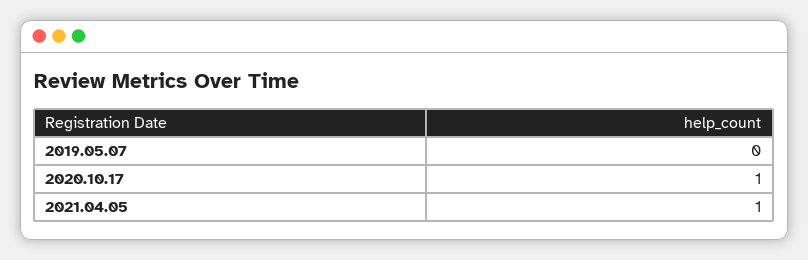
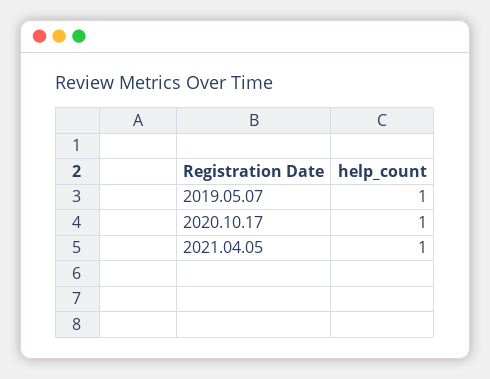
2019.05.07: 0 -> 1

